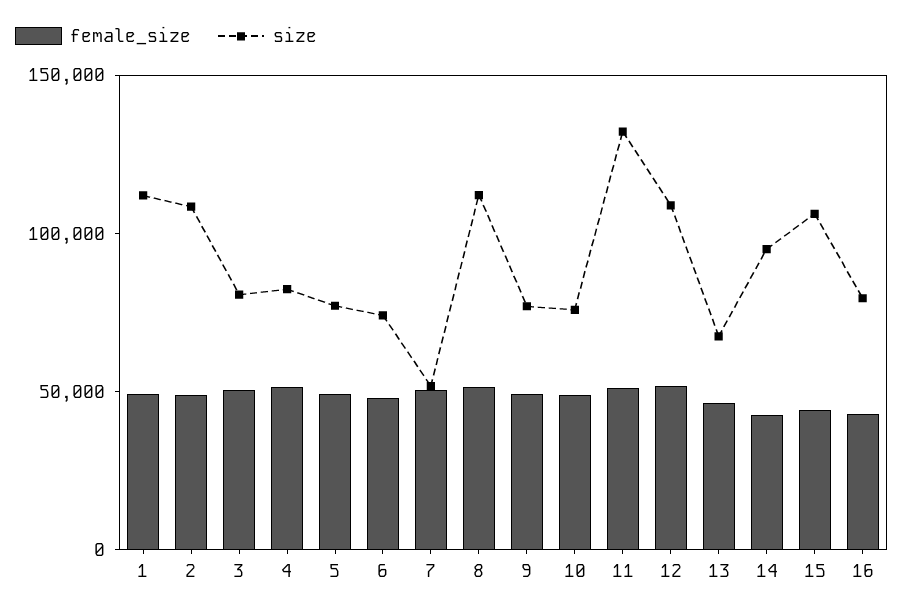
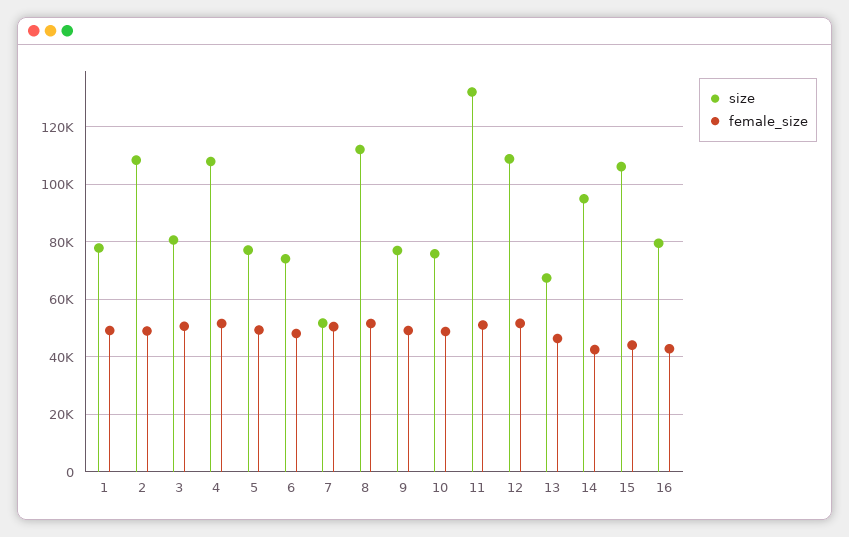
size, 1: 110000 -> 77500
size, 4: 80000 -> 107500

